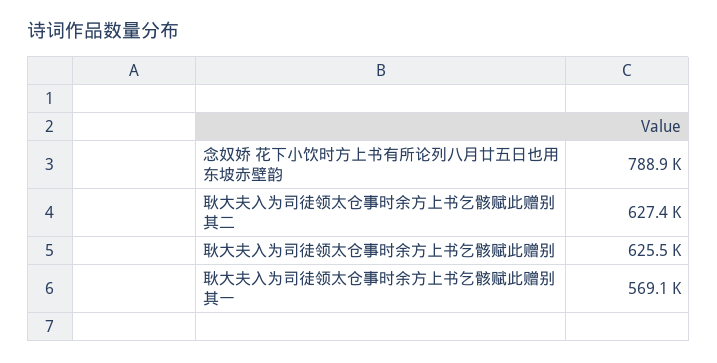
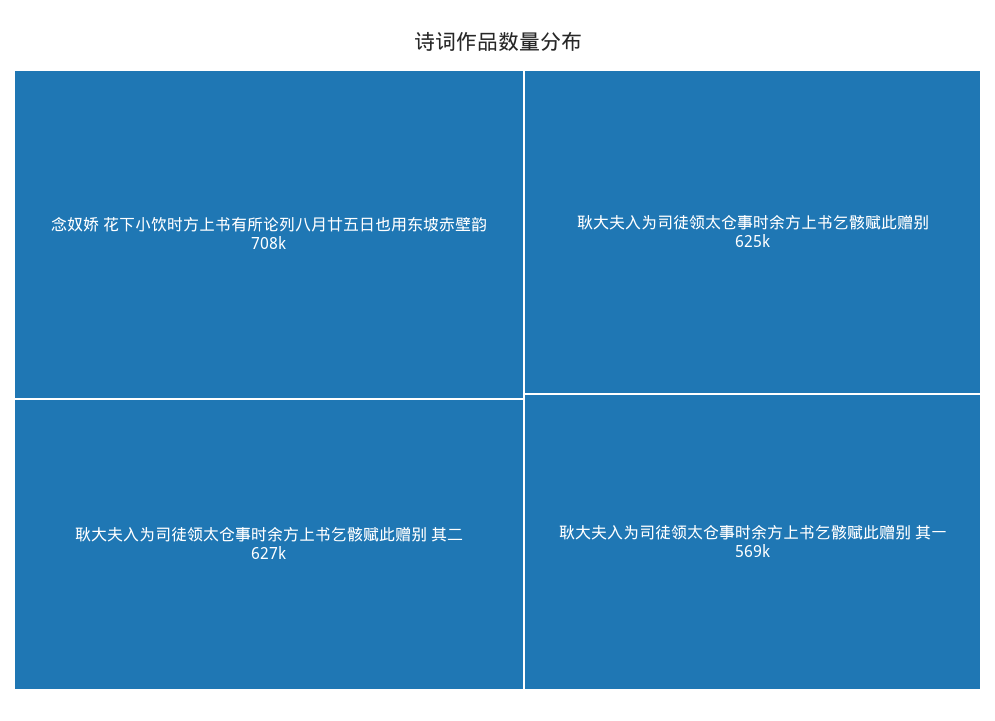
念奴娇 花下小饮时方上书有所论列八月廿五日也用东坡赤壁韵: 788900 -> 708000

